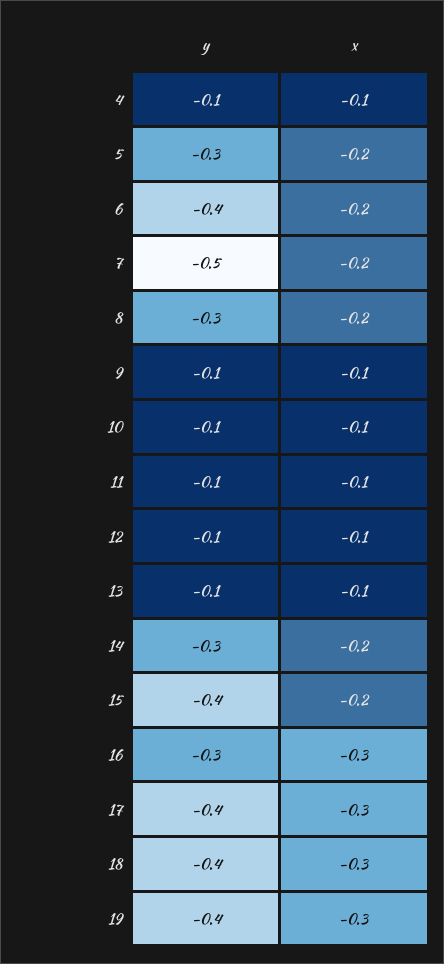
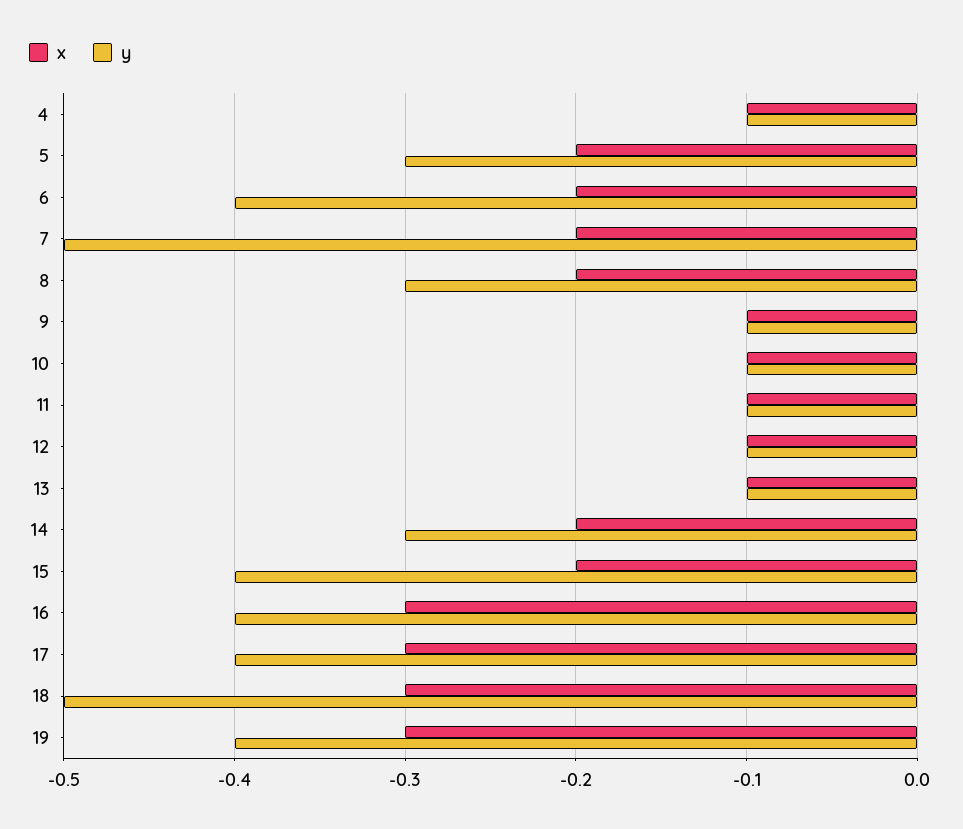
y, 16: -0.3 -> -0.4
y, 18: -0.4 -> -0.5

